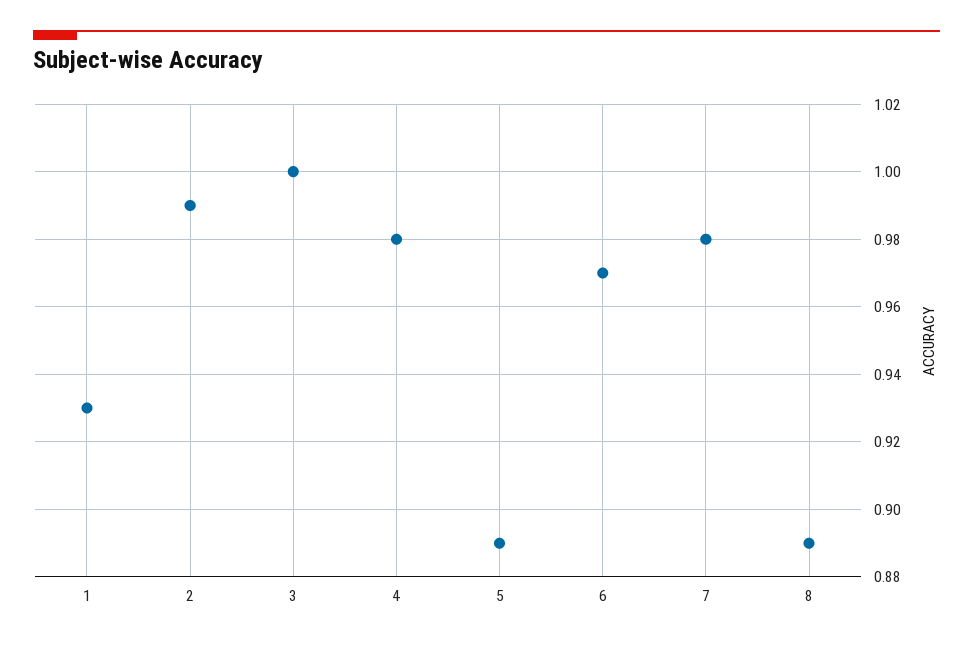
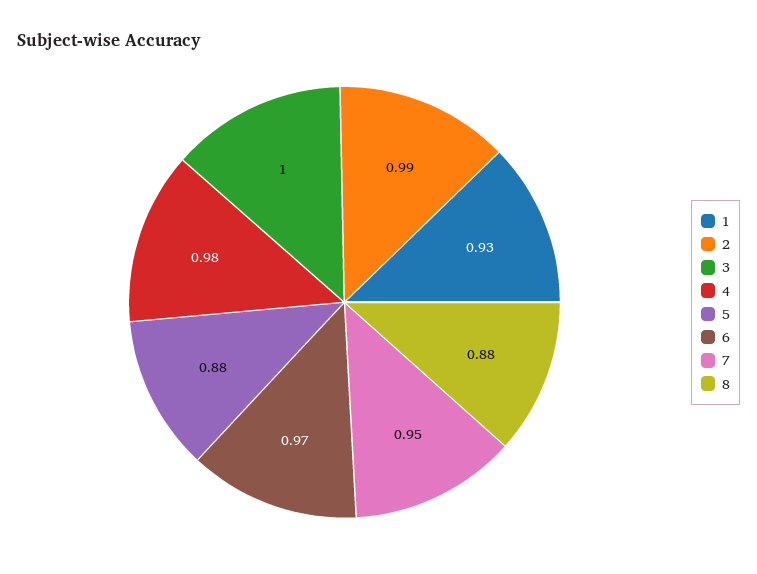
5: 0.89 -> 0.88
7: 0.98 -> 0.95
8: 0.89 -> 0.88

